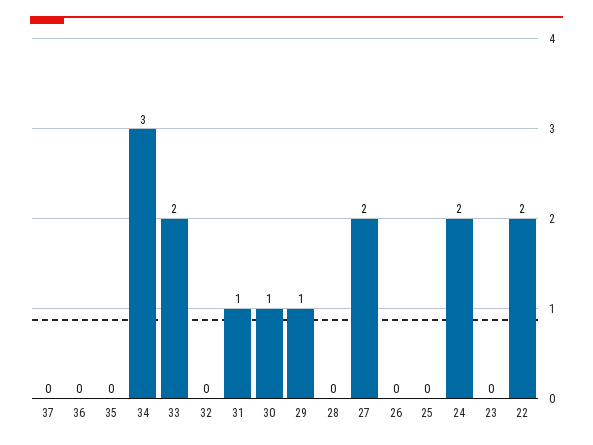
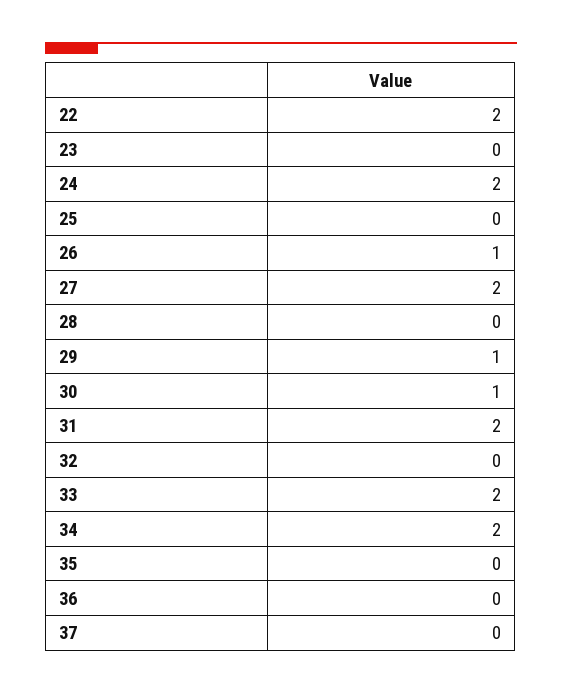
34: 3 -> 2
31: 1 -> 2
26: 0 -> 1

